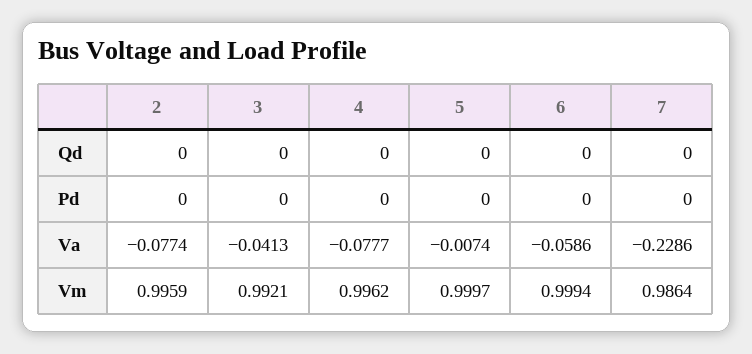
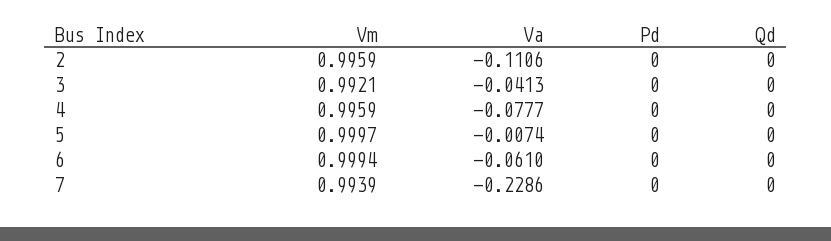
2, Va: -0.0774 -> -0.1106
6, Va: -0.0586 -> -0.061
4, Vm: 0.9962 -> 0.9959
7, Vm: 0.9864 -> 0.9939

